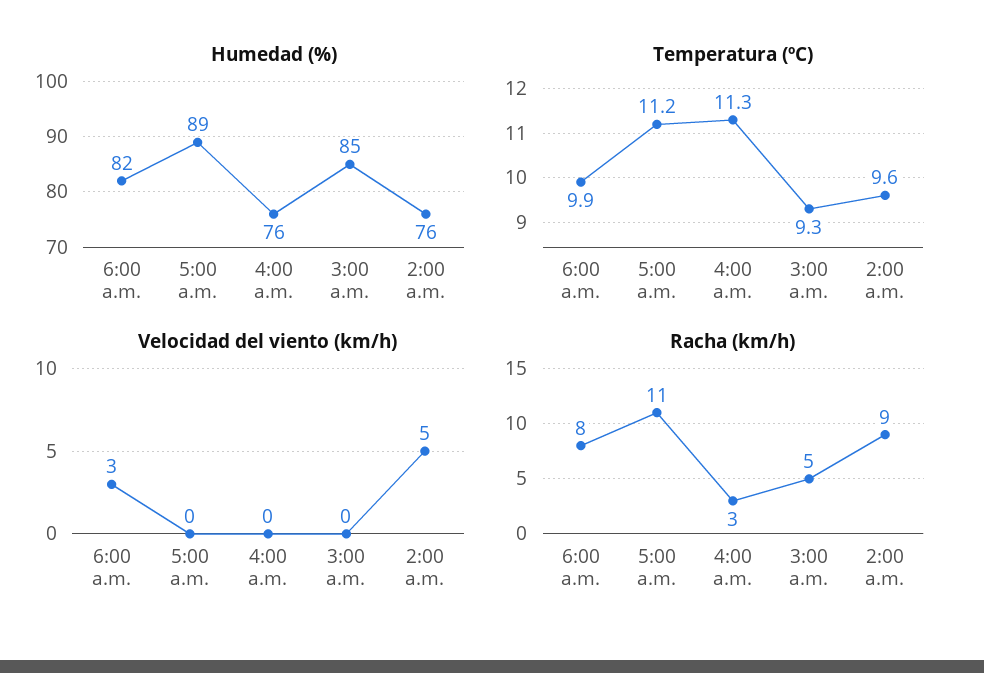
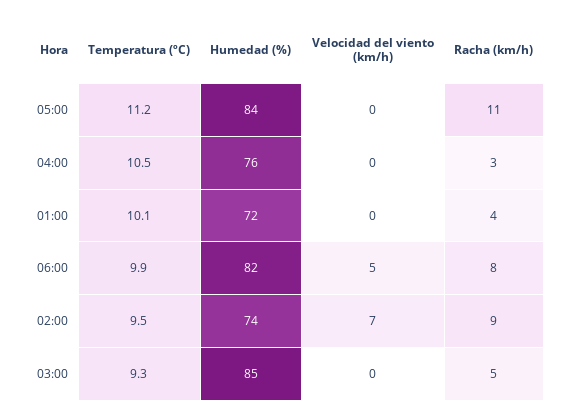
Humedad (%), 5:00 a.m.: 89 -> 84
Humedad (%), 2:00 a.m.: 76 -> 74
Temperatura (ºC), 4:00 a.m.: 11.3 -> 10.5
Temperatura (ºC), 2:00 a.m.: 9.6 -> 9.5
Velocidad del viento (km/h), 6:00 a.m.: 3 -> 5
Velocidad del viento (km/h), 2:00 a.m.: 5 -> 7
Temperatura (ºC), 01:00: none -> 10.1
Humedad (%), 01:00: none -> 72
Velocidad del viento (km/h), 01:00: none -> 0
Racha (km/h), 01:00: none -> 4

